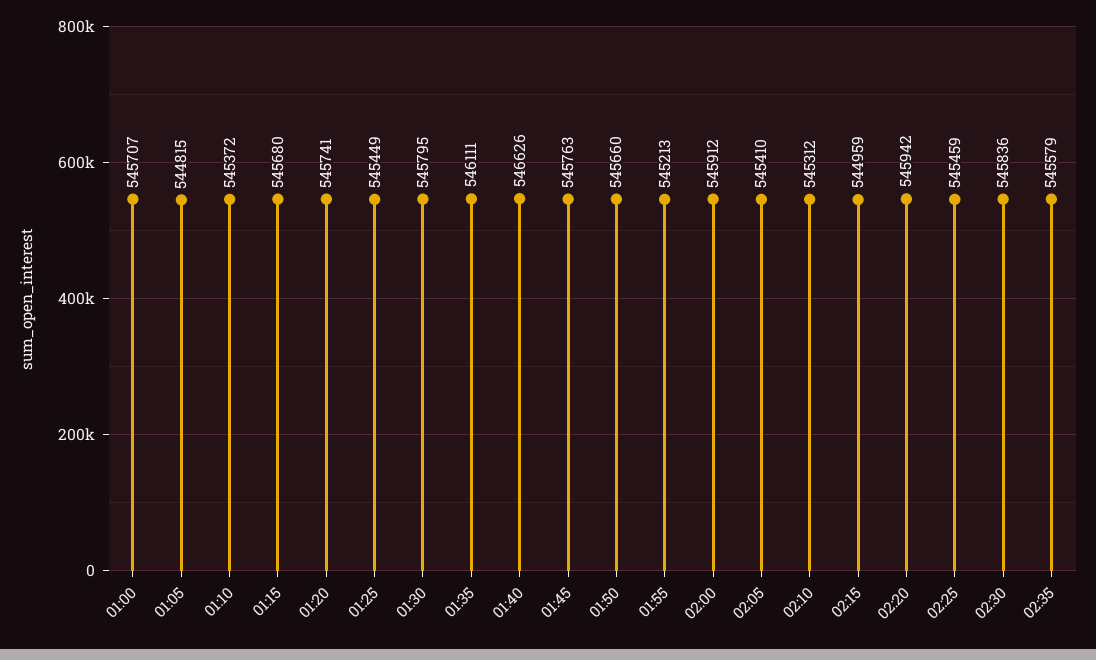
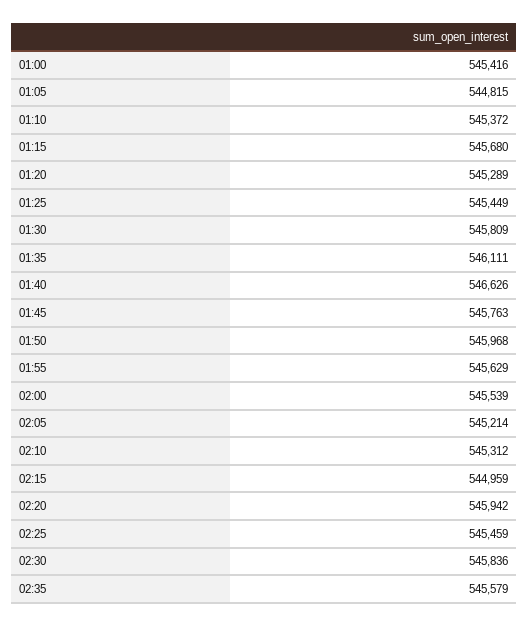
01:00: 545707 -> 545416
01:20: 545741 -> 545289
01:30: 545795 -> 545809
01:50: 545660 -> 545968
01:55: 545213 -> 545629
02:00: 545912 -> 545539
02:05: 545410 -> 545214

